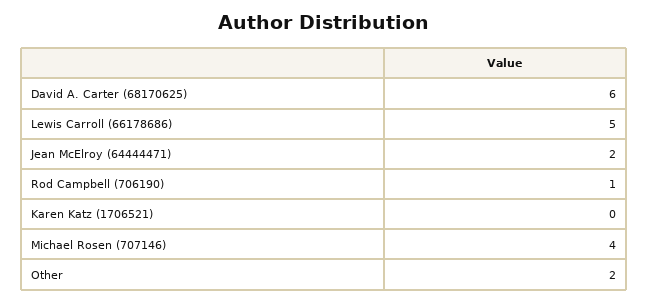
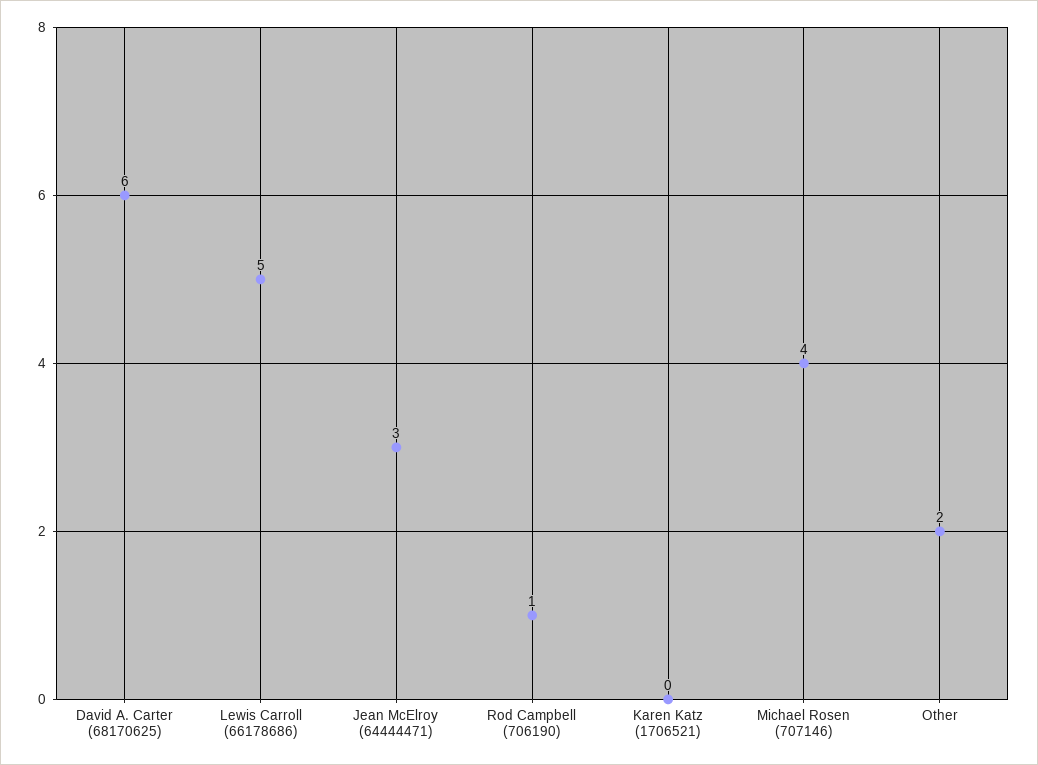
Jean McElroy (64444471): 2 -> 3

